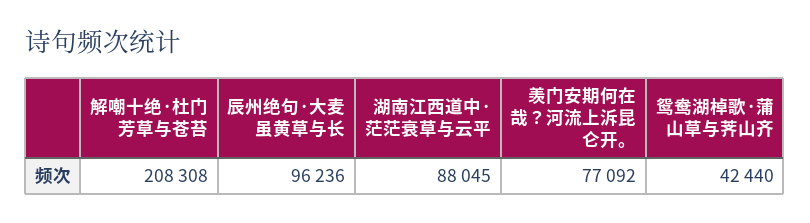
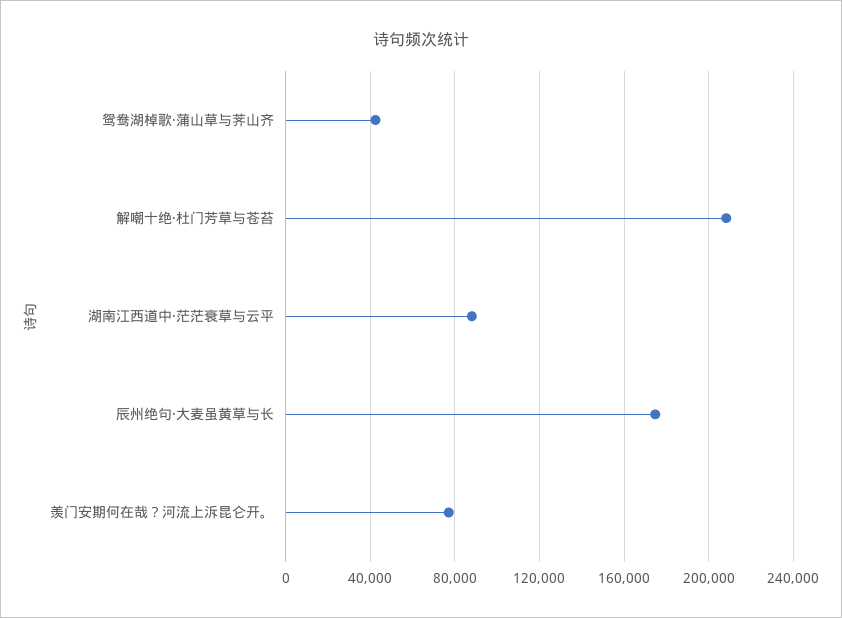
辰州绝句·大麦虽黄草与长: 96236 -> 175000

